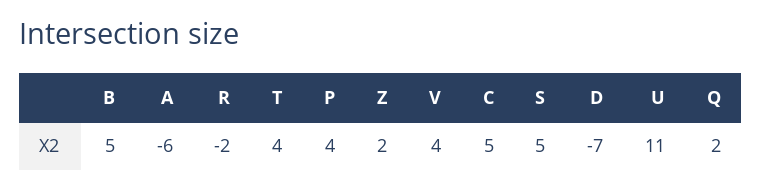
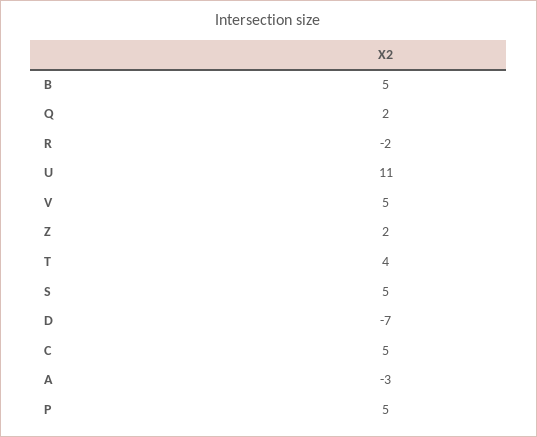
A: -6 -> -3
P: 4 -> 5
V: 4 -> 5

